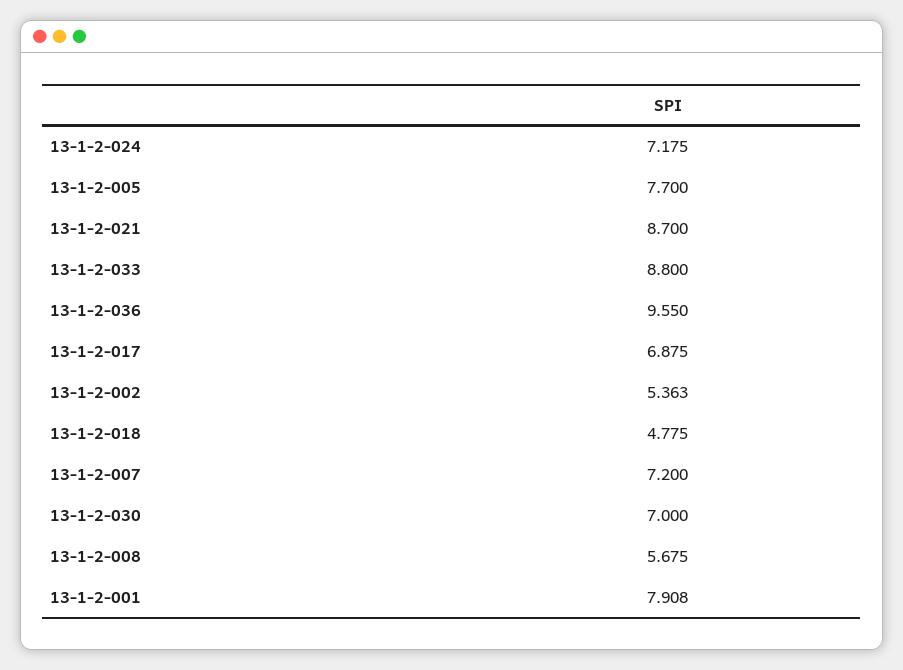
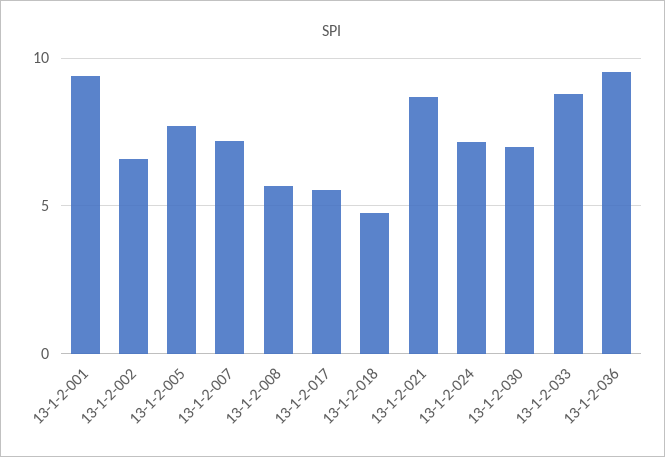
13-1-2-017: 6.875 -> 5.5
13-1-2-002: 5.363 -> 6.5
13-1-2-001: 7.908 -> 9.5

